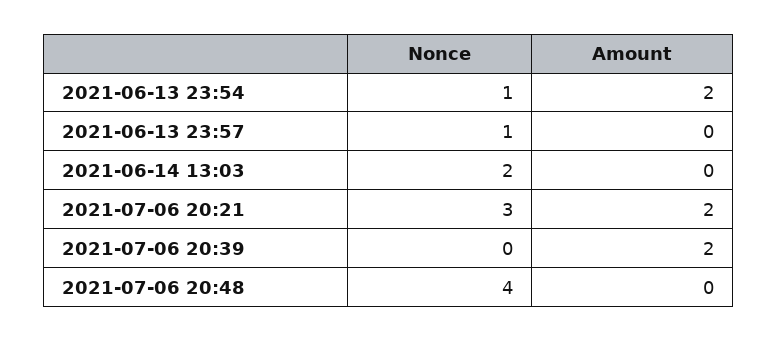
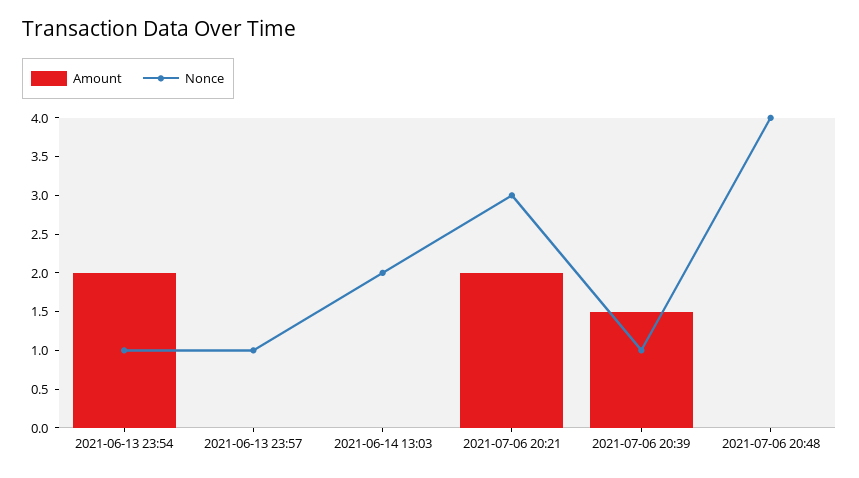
Nonce, 2021-07-06 20:39: 0 -> 1
Amount, 2021-07-06 20:39: 2 -> 1.5

